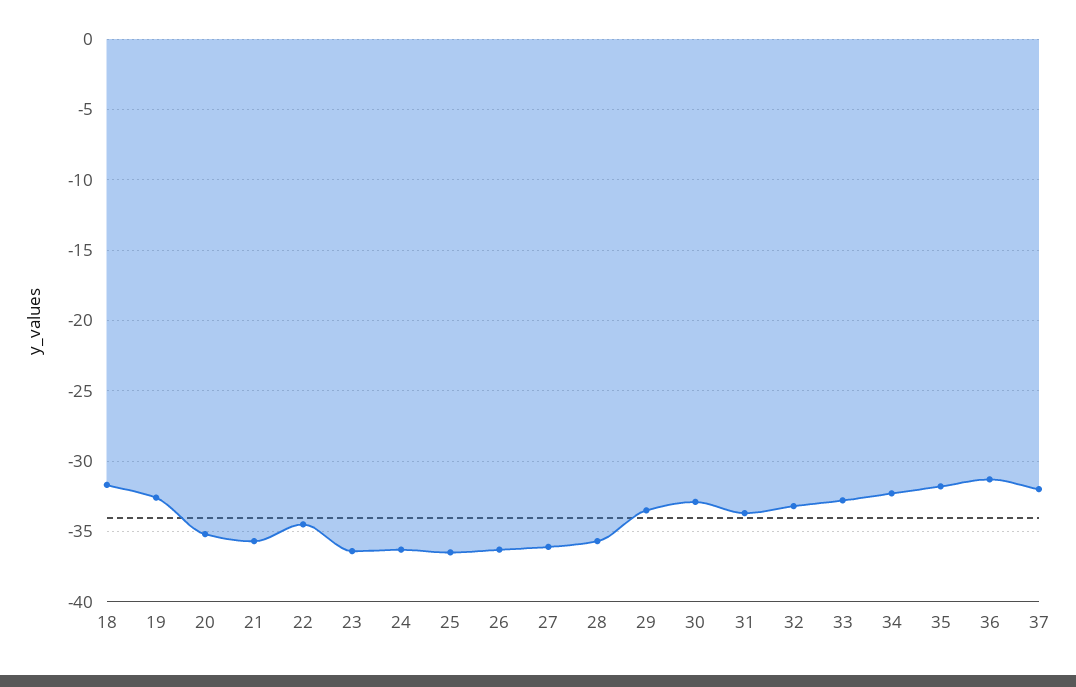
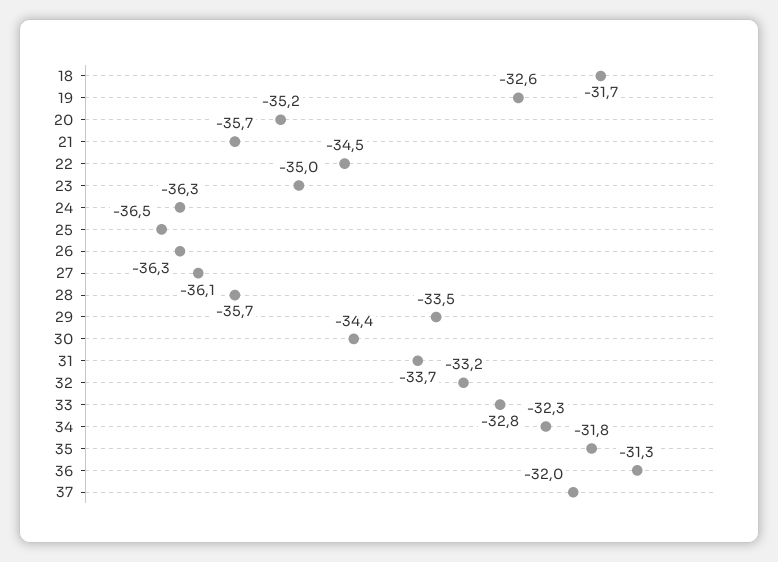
23: -36.5 -> -35
30: -33 -> -34.4

